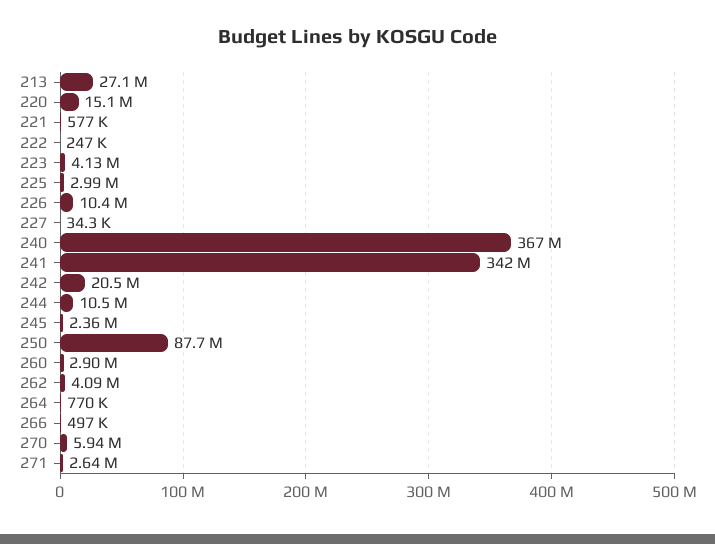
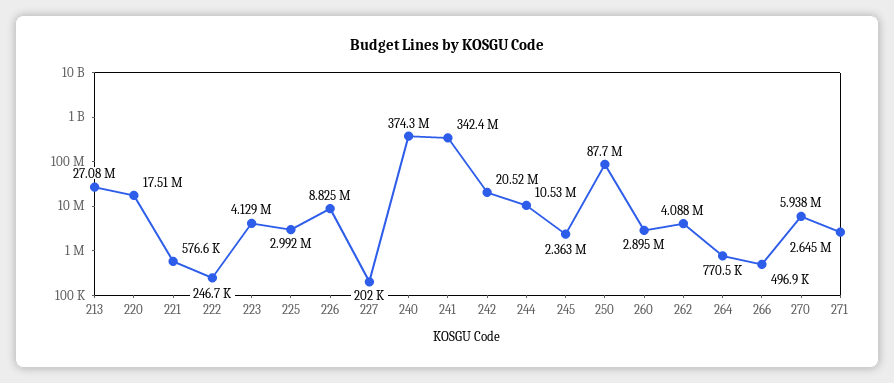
220: 15100000 -> 17510000
226: 10400000 -> 8825000
227: 34300 -> 202000
240: 367000000 -> 374300000

